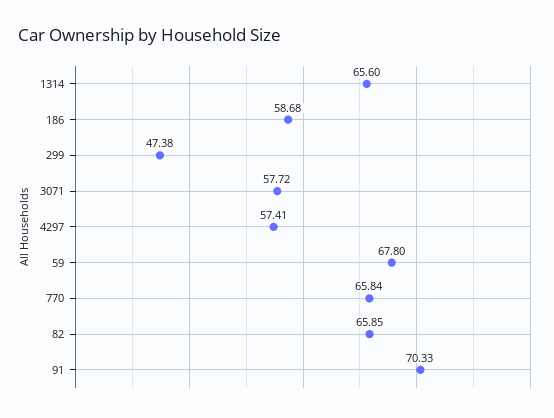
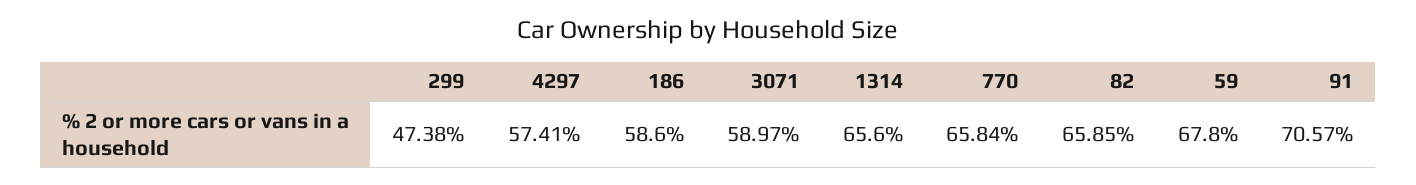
186: 58.68 -> 58.6
3071: 57.72 -> 58.97
91: 70.33 -> 70.57

